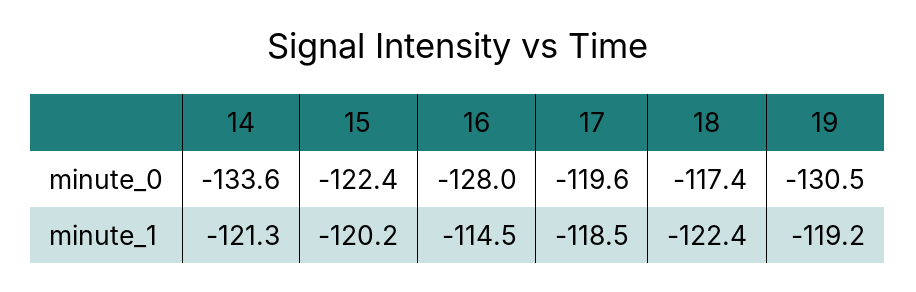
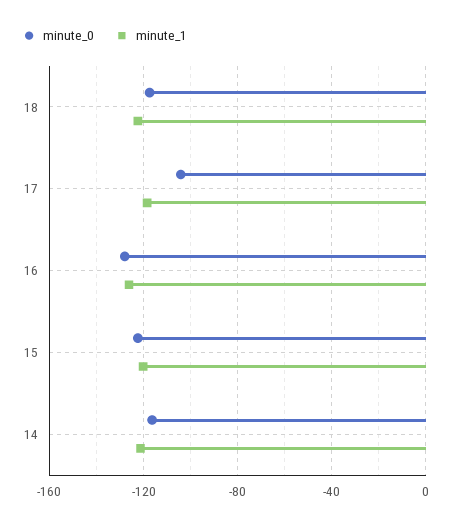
minute_0, 14: -133.6 -> -115
minute_0, 17: -119.6 -> -105
minute_0, 19: -130.5 -> none
minute_1, 16: -114.5 -> -125
minute_1, 19: -119.2 -> none

